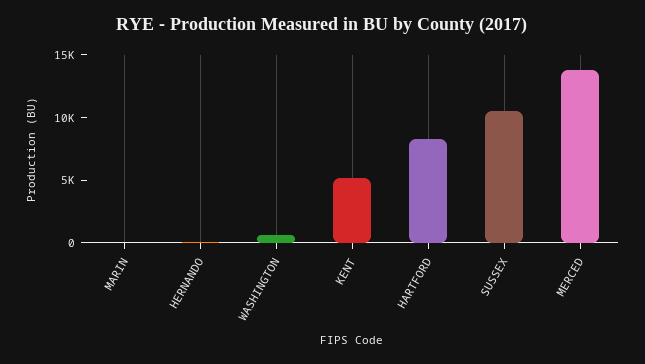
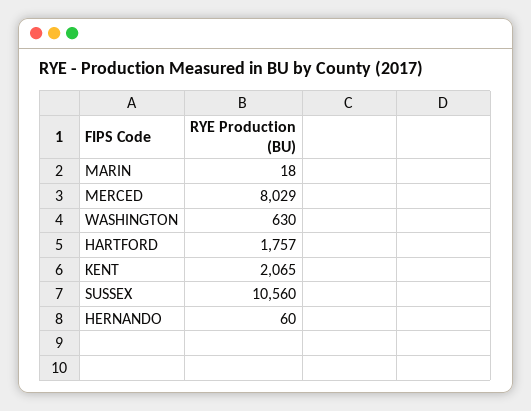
KENT: 5000 -> 2065
HARTFORD: 8000 -> 1757
MERCED: 14000 -> 8029

